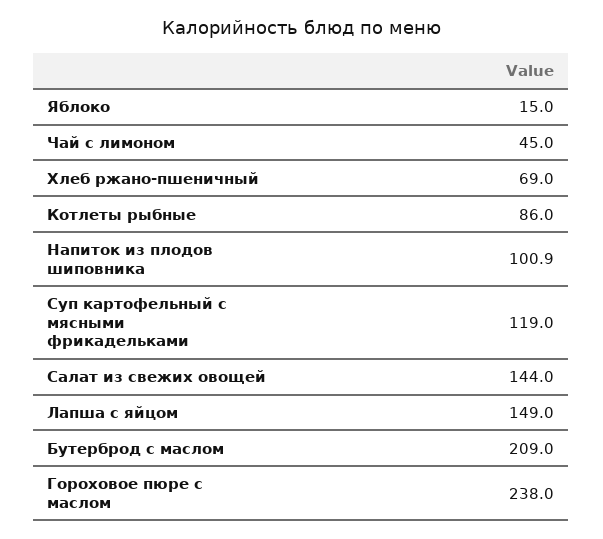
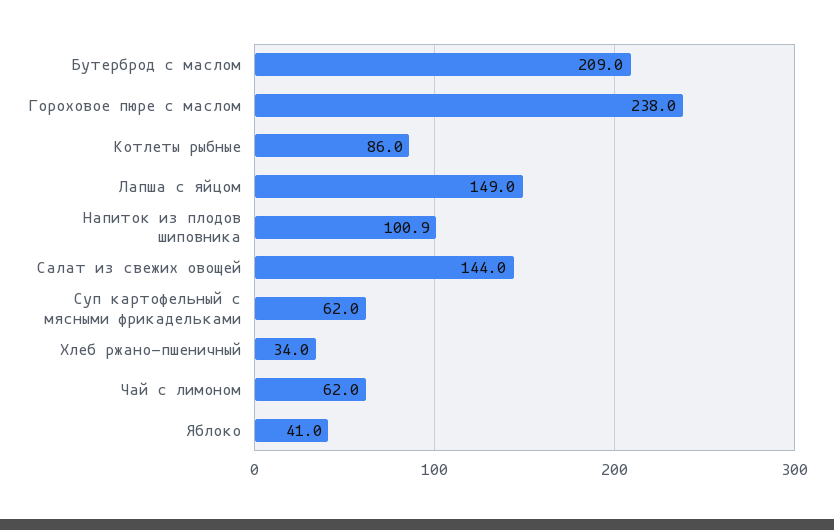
Яблоко: 15 -> 41
Чай с лимоном: 45 -> 62
Хлеб ржано-пшеничный: 69 -> 34
Суп картофельный с мясными фрикадельками: 119 -> 62

